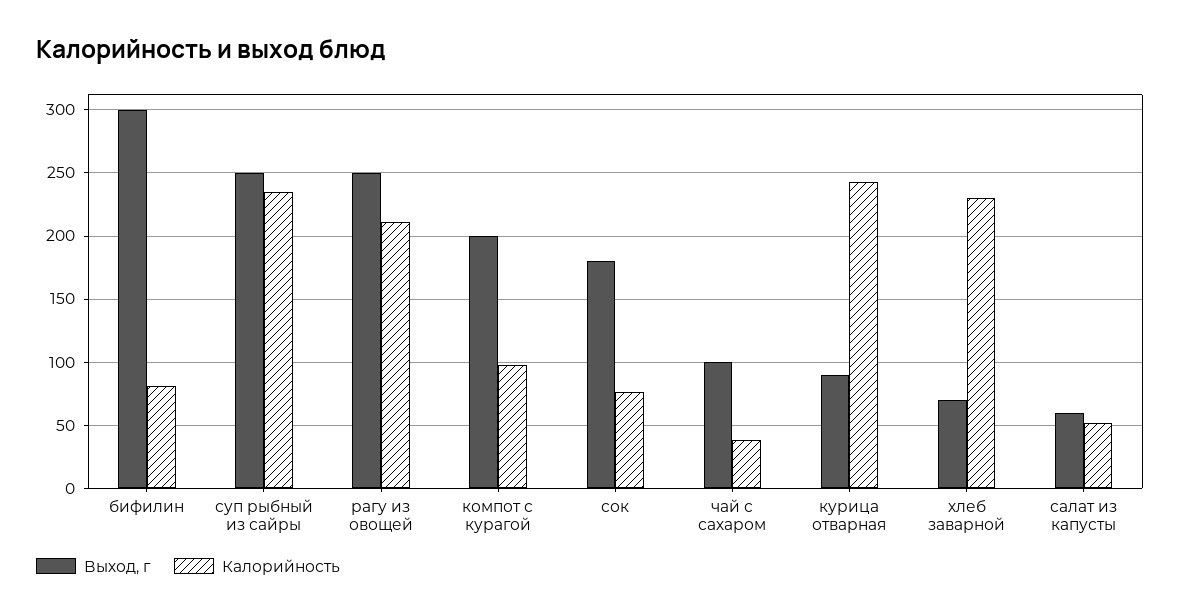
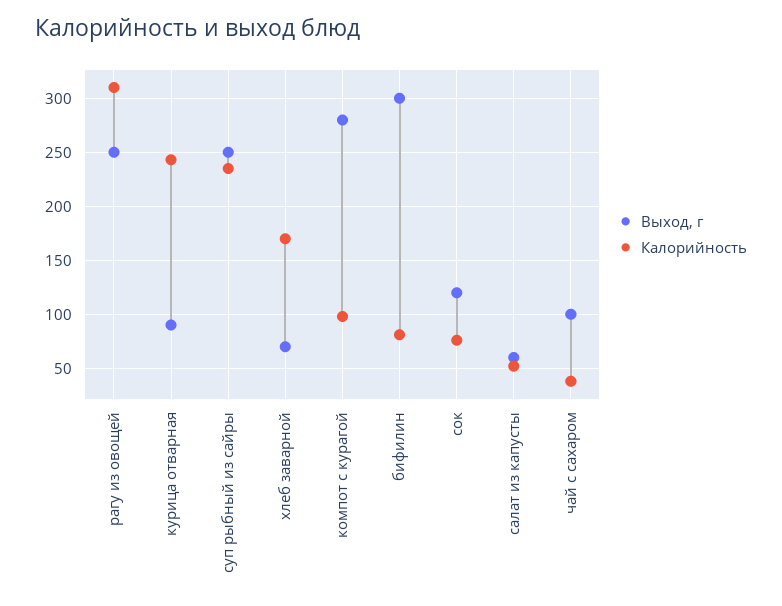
Калорийность, рагу из овощей: 210 -> 310
Выход, г, компот с курагой: 200 -> 280
Выход, г, сок: 180 -> 120
Калорийность, хлеб заварной: 230 -> 170

